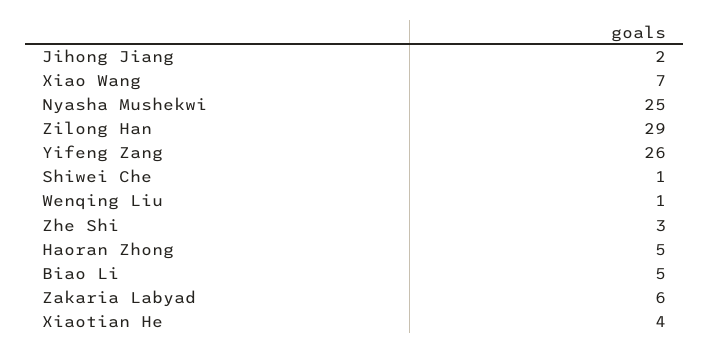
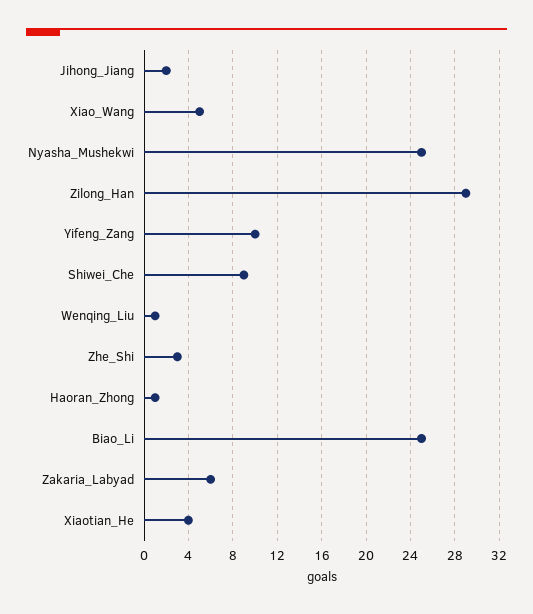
Xiao Wang: 7 -> 5
Yifeng Zang: 26 -> 10
Shiwei Che: 1 -> 9
Haoran Zhong: 5 -> 1
Biao Li: 5 -> 25

